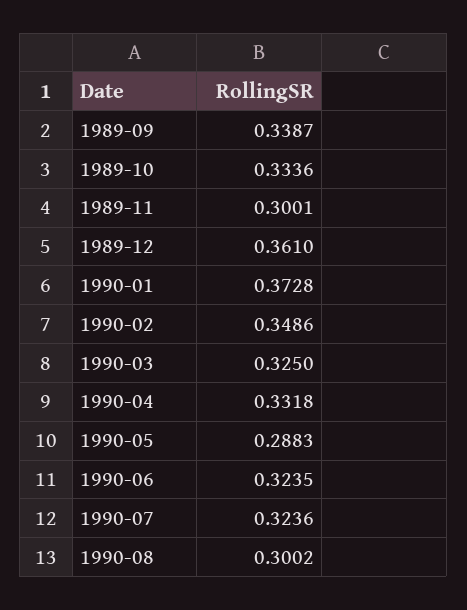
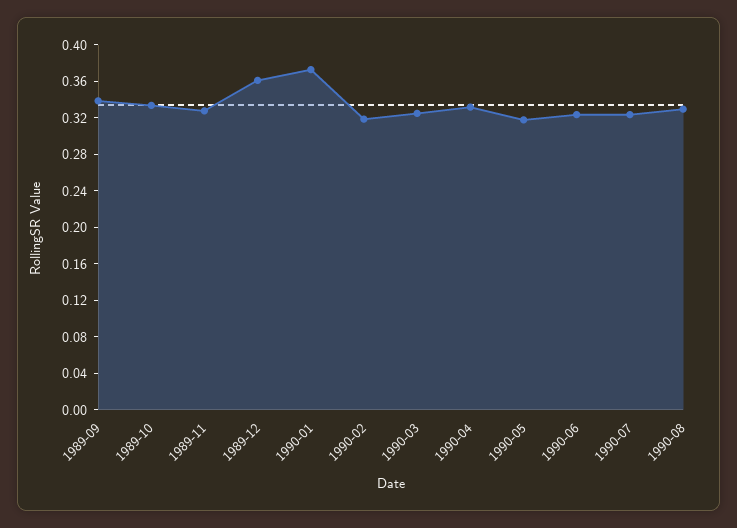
1989-11: 0.3001 -> 0.33
1990-02: 0.3486 -> 0.32
1990-05: 0.2883 -> 0.32
1990-08: 0.3002 -> 0.33

